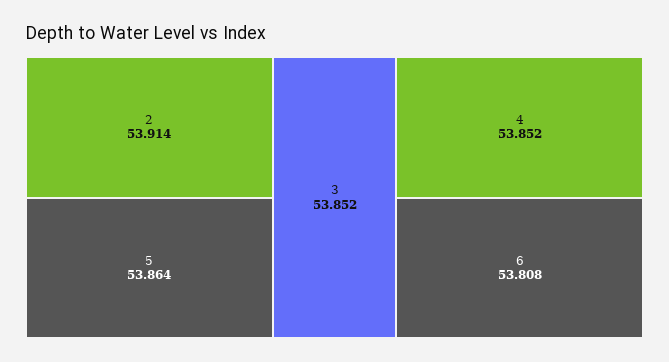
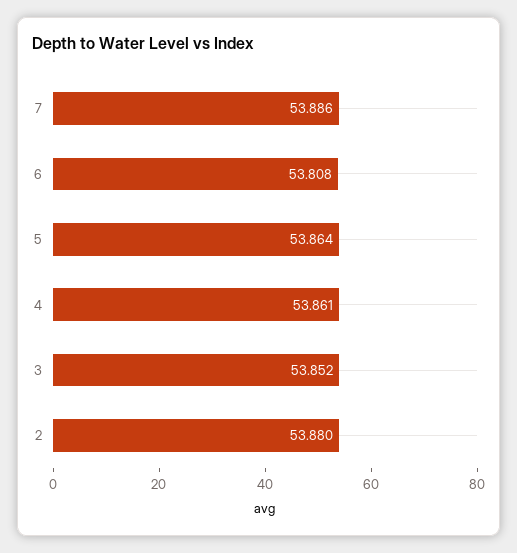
2: 53.914 -> 53.88
4: 53.852 -> 53.861
7: none -> 53.886

